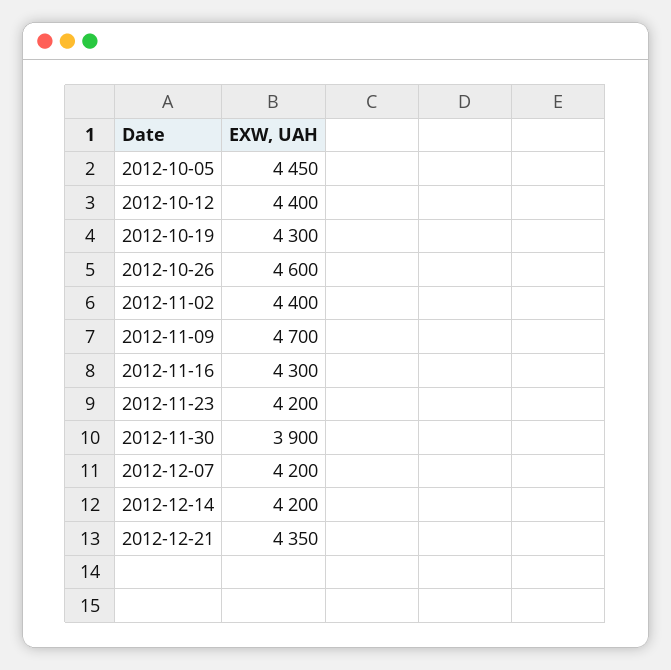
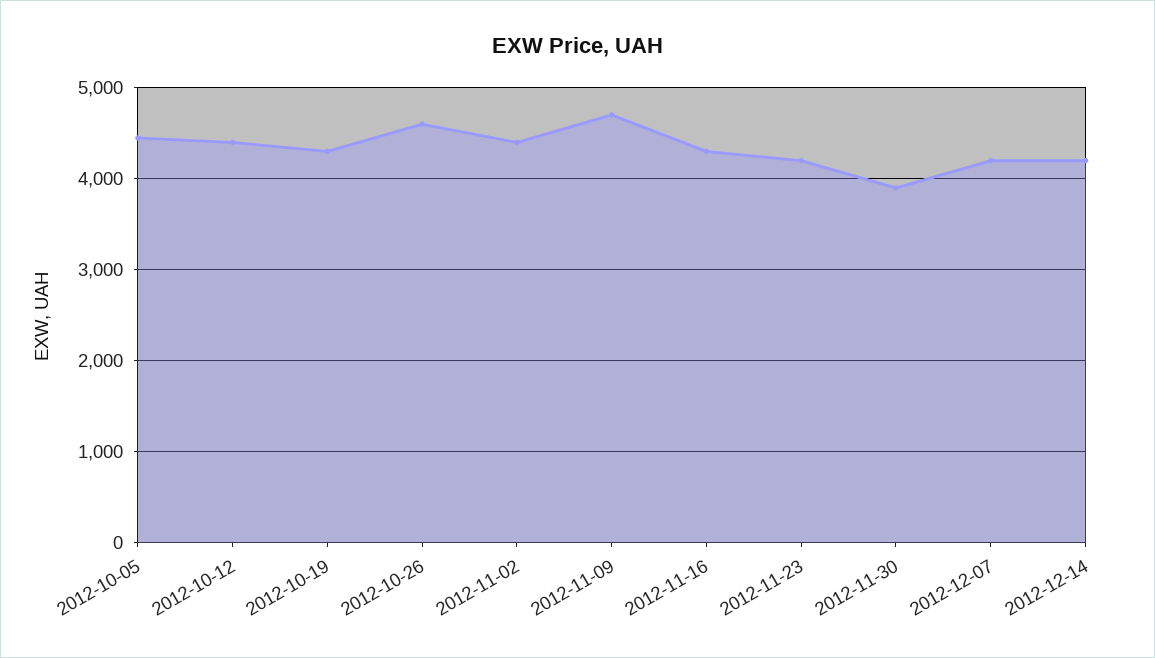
2012-12-21: 4350 -> none

